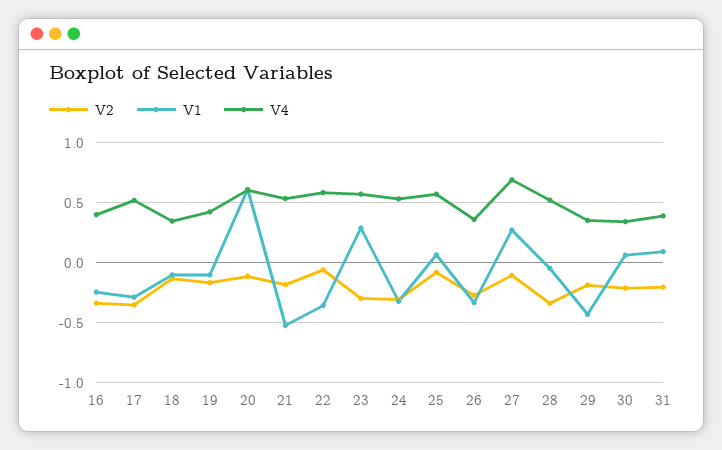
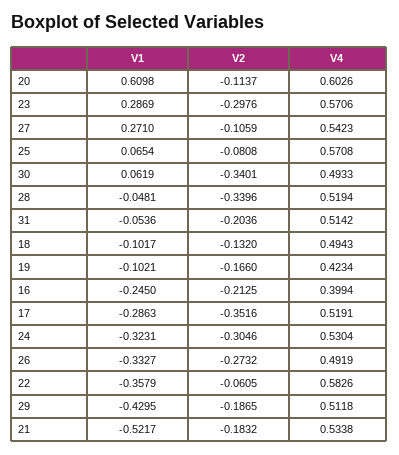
V2, 16: -0.35 -> -0.2125
V4, 18: 0.35 -> 0.4943
V4, 26: 0.35 -> 0.4919
V4, 27: 0.7 -> 0.5423
V4, 29: 0.35 -> 0.5118
V2, 30: -0.2 -> -0.3401
V4, 30: 0.35 -> 0.4933
V1, 31: 0.1 -> -0.0536
V4, 31: 0.4 -> 0.5142

